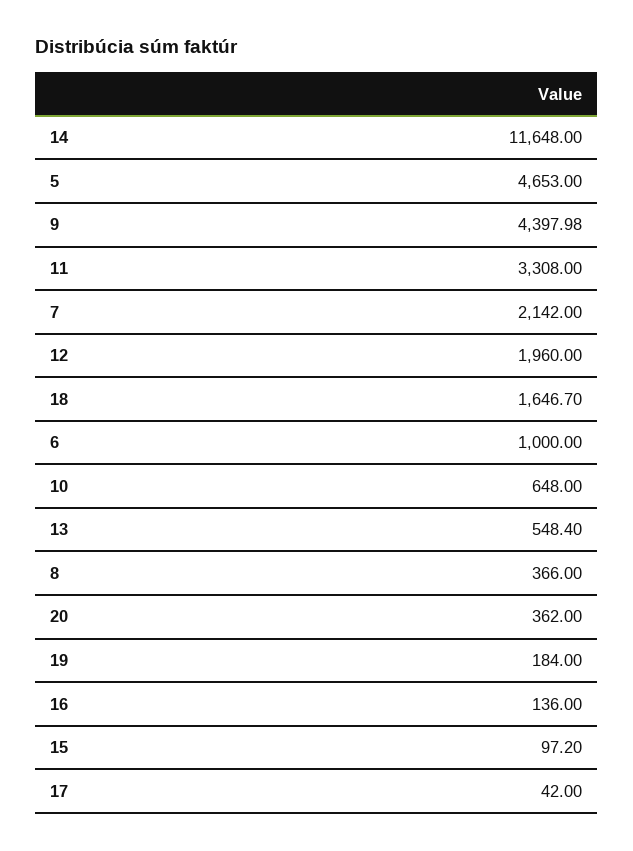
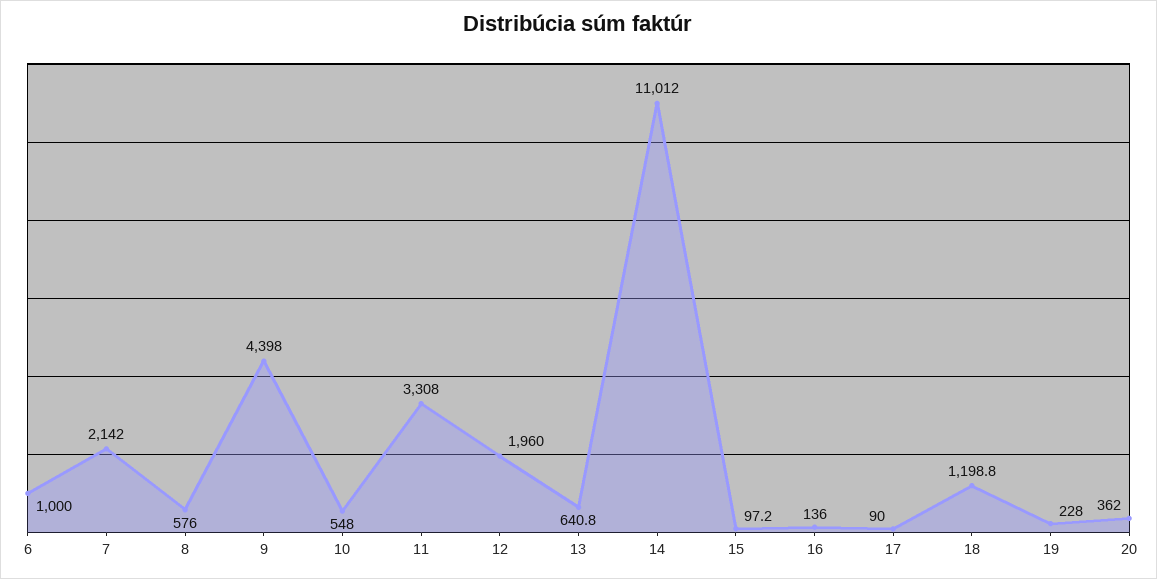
14: 11648 -> 11012
5: 4653 -> none
18: 1646.7 -> 1198.8
10: 648 -> 548
13: 548.4 -> 640.8
8: 366 -> 576
19: 184 -> 228
17: 42 -> 90

